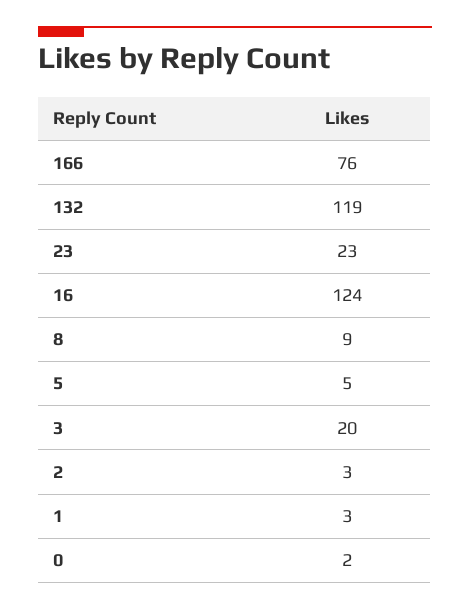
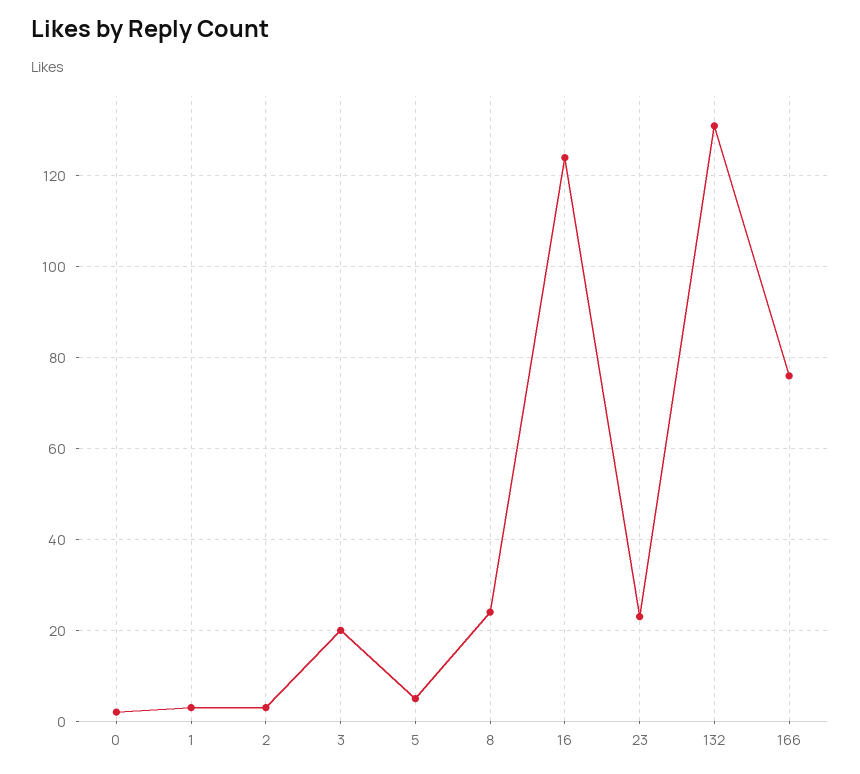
132: 119 -> 130
8: 9 -> 25

